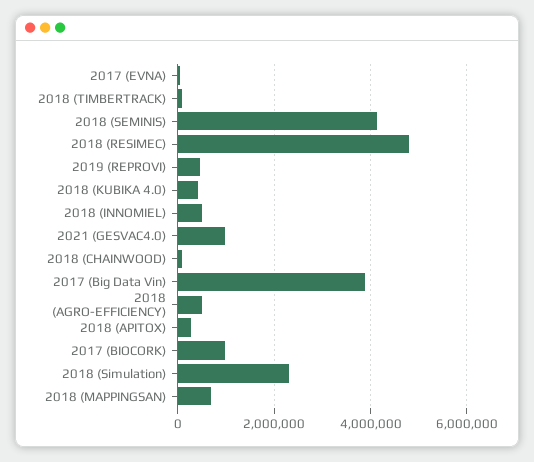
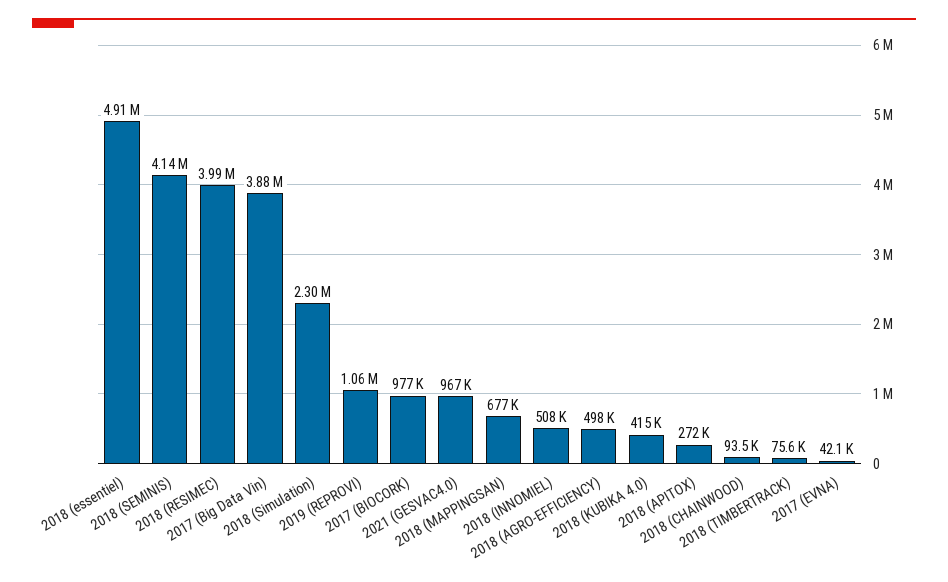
2018 (RESIMEC): 4800000 -> 3990000
2019 (REPROVI): 400000 -> 1060000
2018 (essentiel): none -> 4910000

